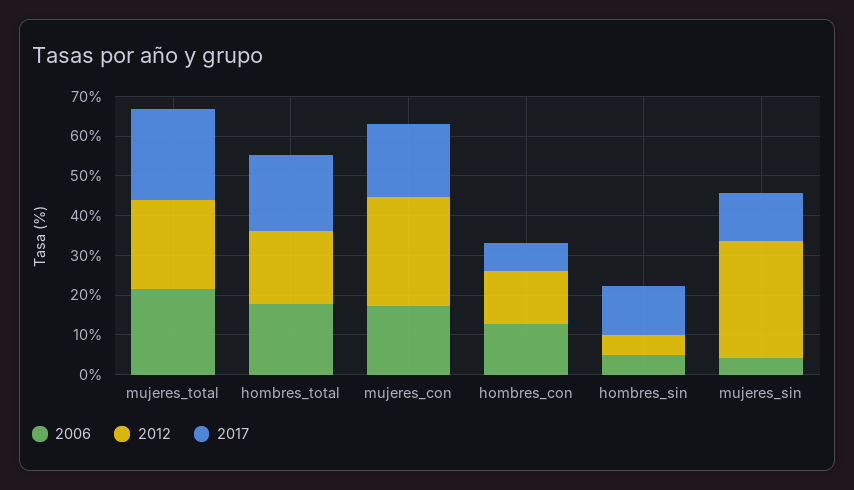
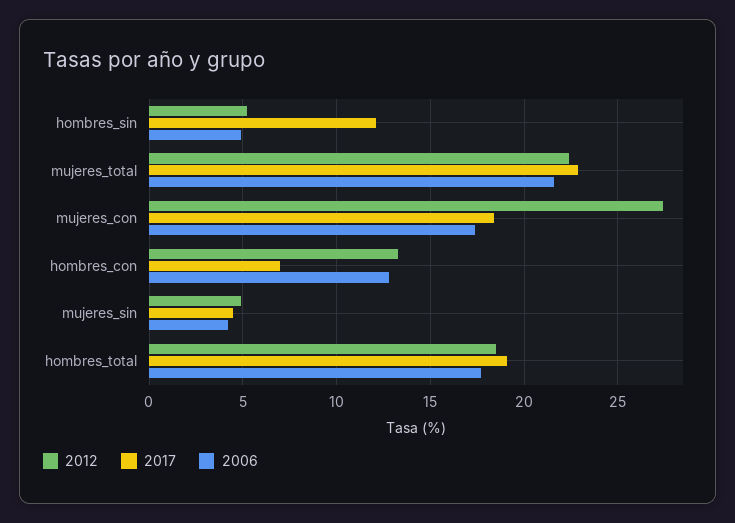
2012, mujeres_sin: 30 -> 5
2017, mujeres_sin: 12.5 -> 4.5

